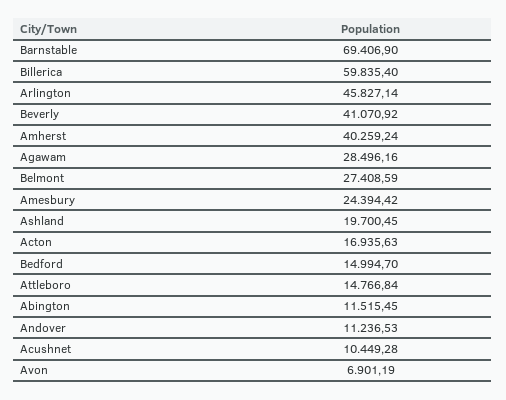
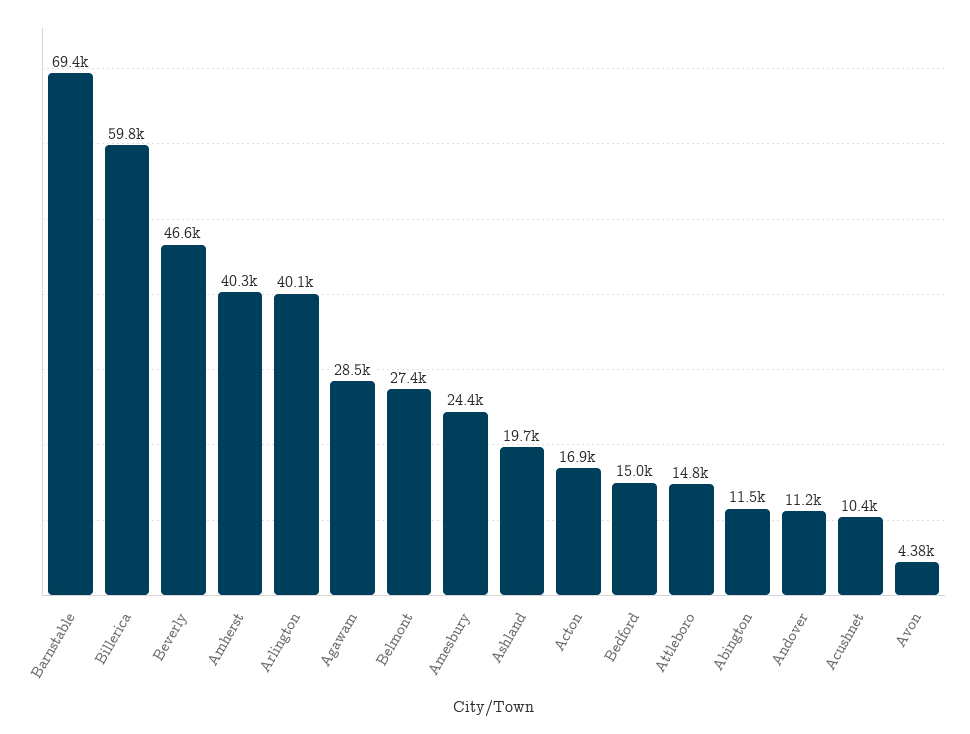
Arlington: 45827.14 -> 40100
Beverly: 41070.92 -> 46600
Avon: 6901.19 -> 4380

